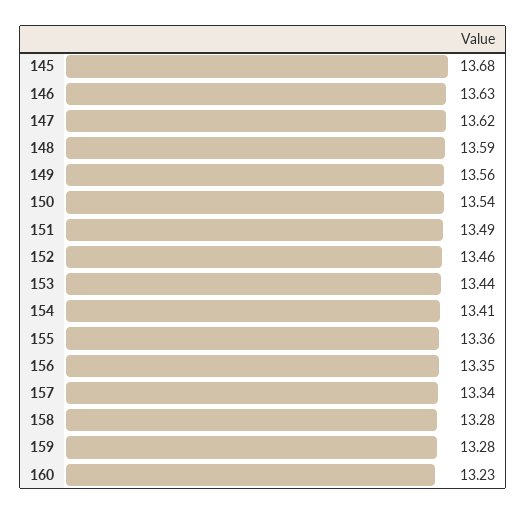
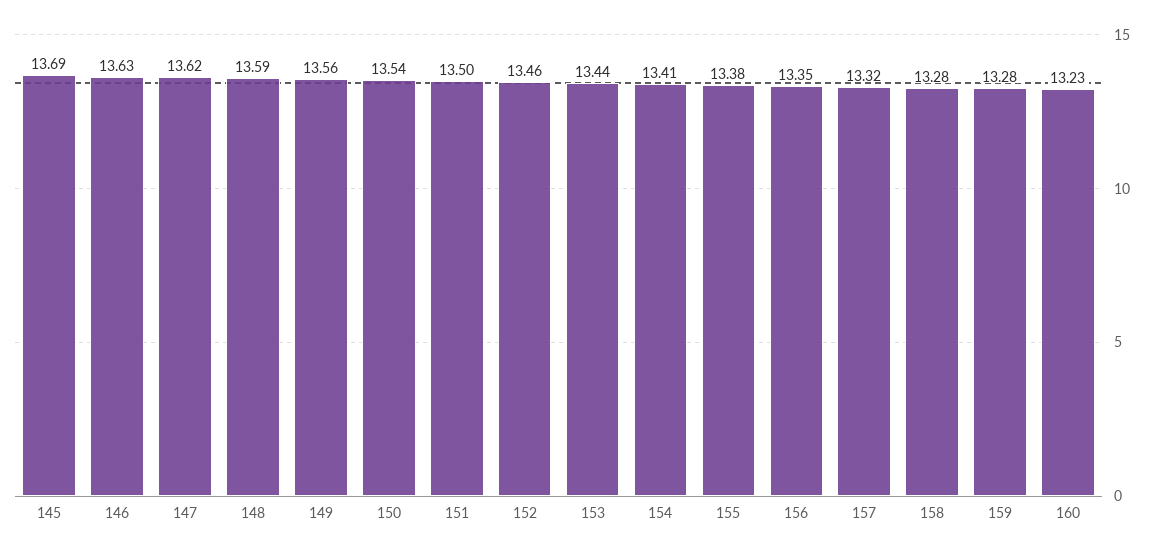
145: 13.68 -> 13.69
151: 13.49 -> 13.5
155: 13.36 -> 13.38
157: 13.34 -> 13.32

